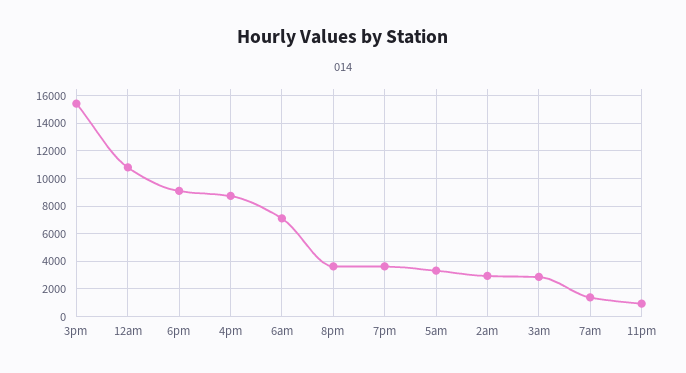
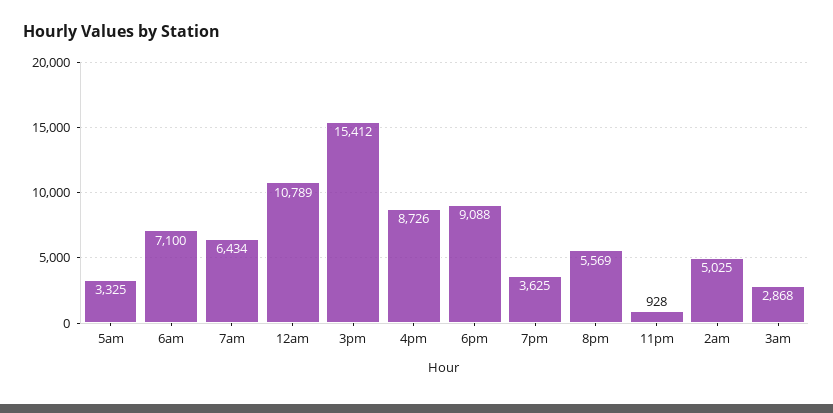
8pm: 3500 -> 5569
2am: 3000 -> 5025
7am: 1500 -> 6434

